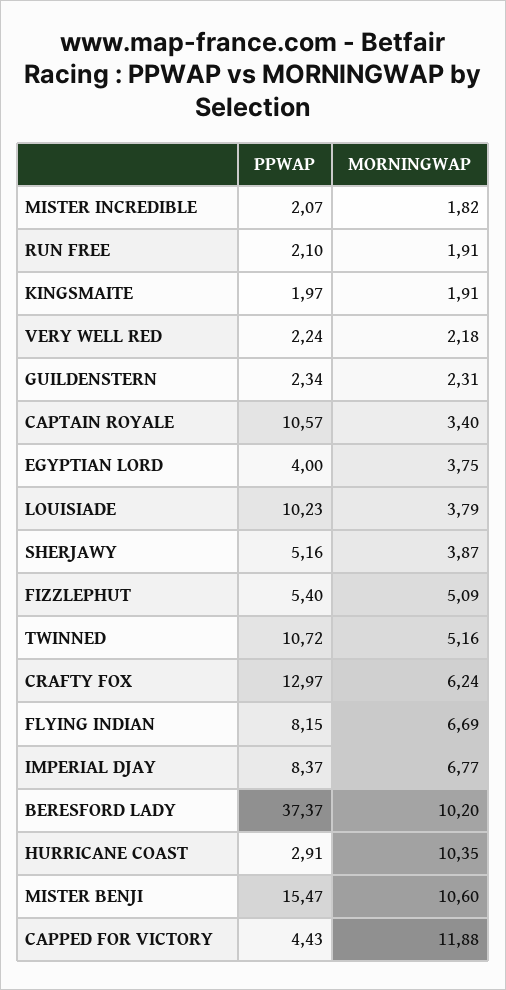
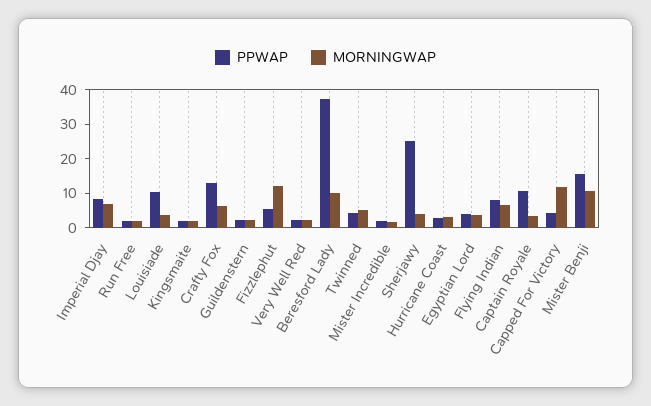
PPWAP, SHERJAWY: 5.16 -> 25
MORNINGWAP, FIZZLEPHUT: 5.09 -> 12.5
PPWAP, TWINNED: 10.72 -> 5
MORNINGWAP, HURRICANE COAST: 10.35 -> 2.5

